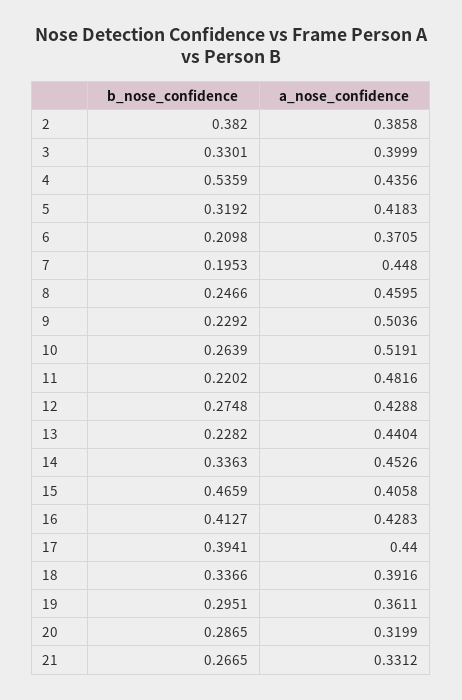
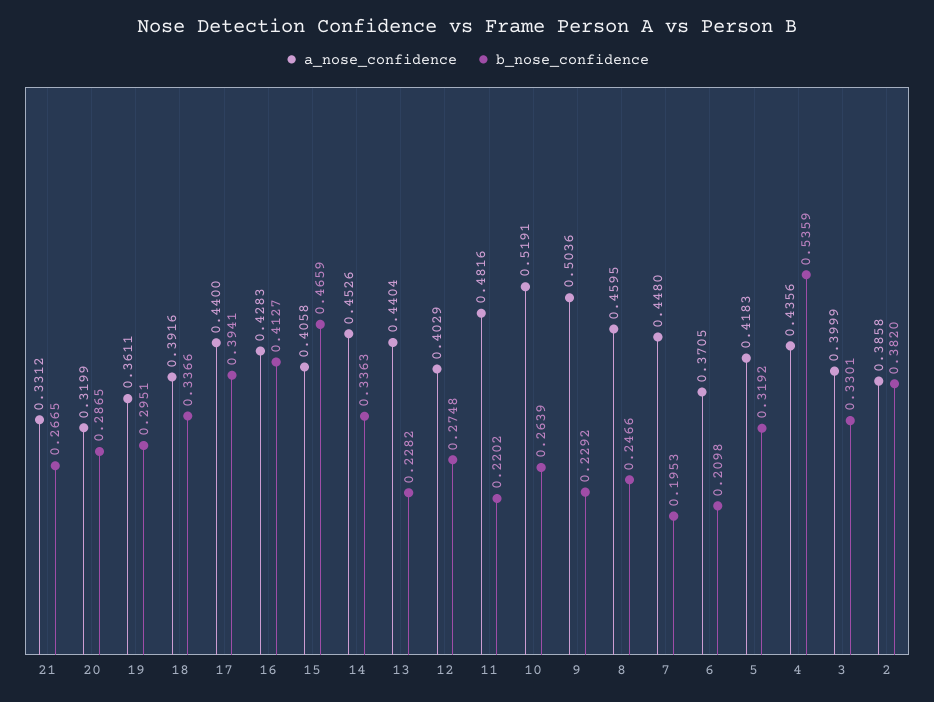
a_nose_confidence, 12: 0.4288 -> 0.4029

